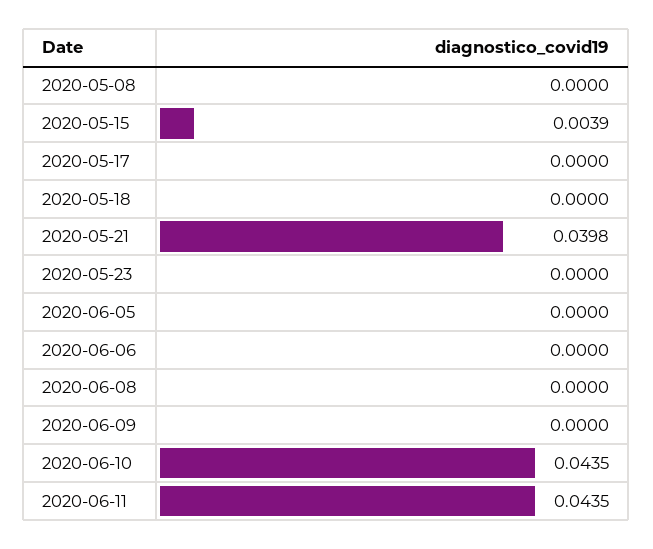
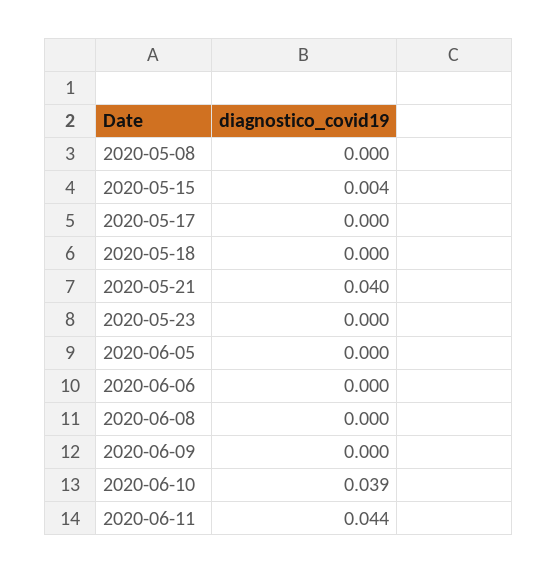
2020-06-10: 0.0435 -> 0.039

